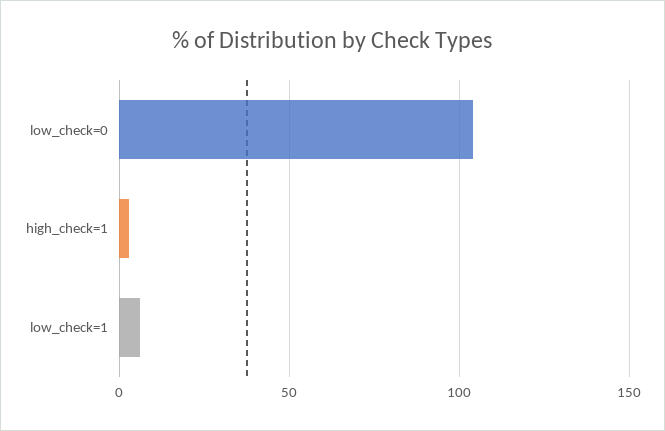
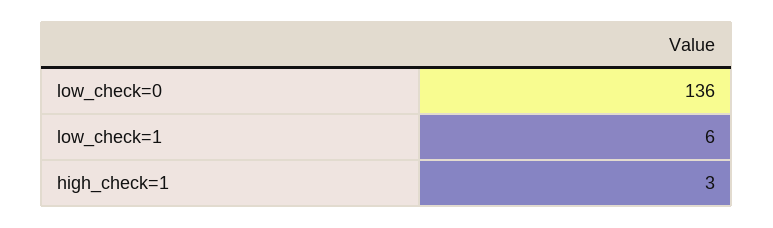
low_check=0: 105 -> 136

